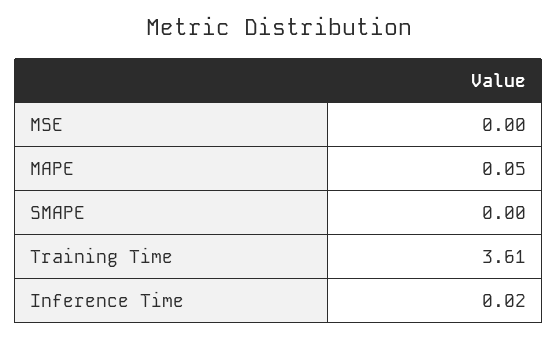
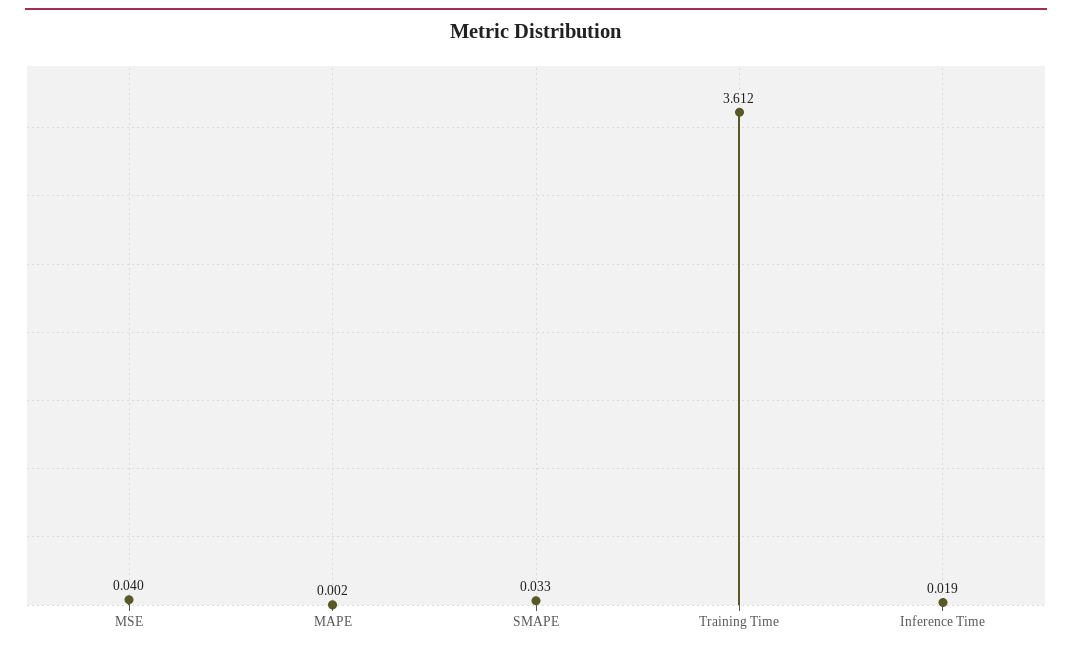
MSE: 0 -> 0.04
MAPE: 0.05 -> 0.002
SMAPE: 0 -> 0.033

